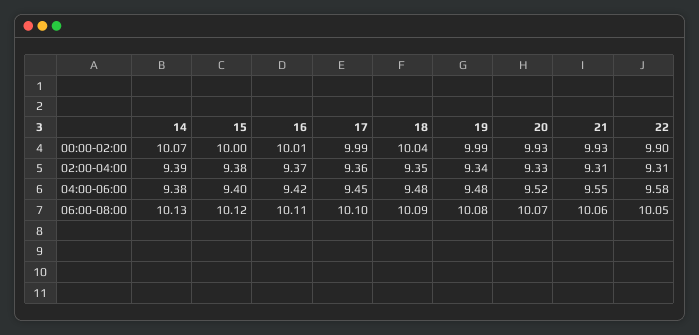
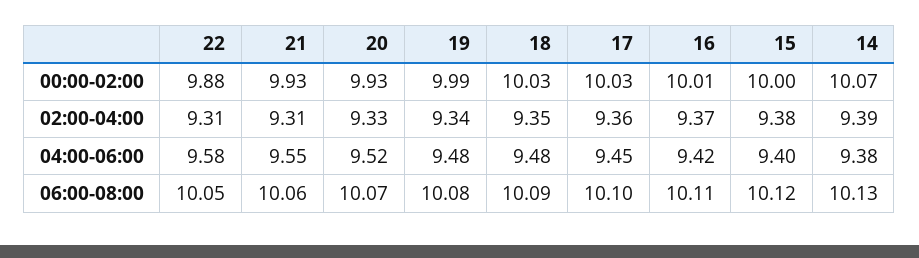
17, 00:00-02:00: 9.99 -> 10.03
18, 00:00-02:00: 10.04 -> 10.03
22, 00:00-02:00: 9.9 -> 9.88

